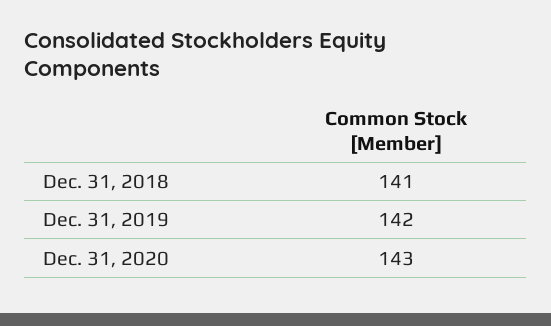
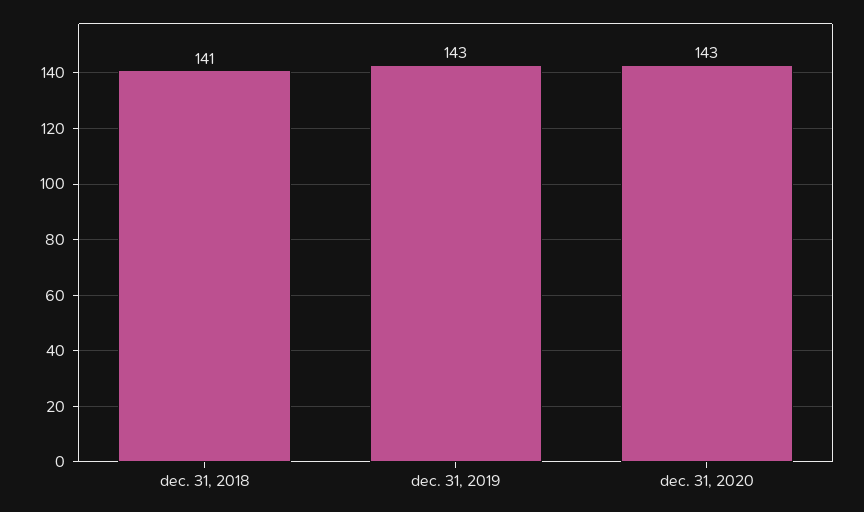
Dec. 31, 2019: 142 -> 143

